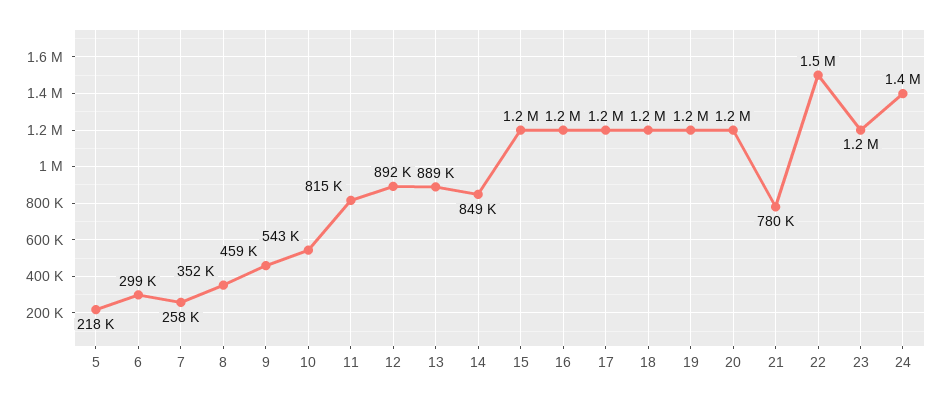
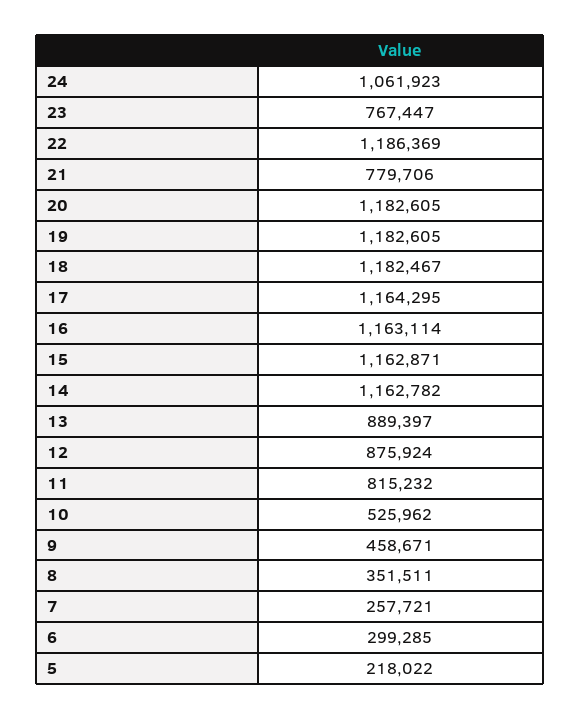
10: 543000 -> 525962
12: 892000 -> 875924
14: 849000 -> 1162782
22: 1500000 -> 1186369
23: 1200000 -> 767447
24: 1400000 -> 1061923

